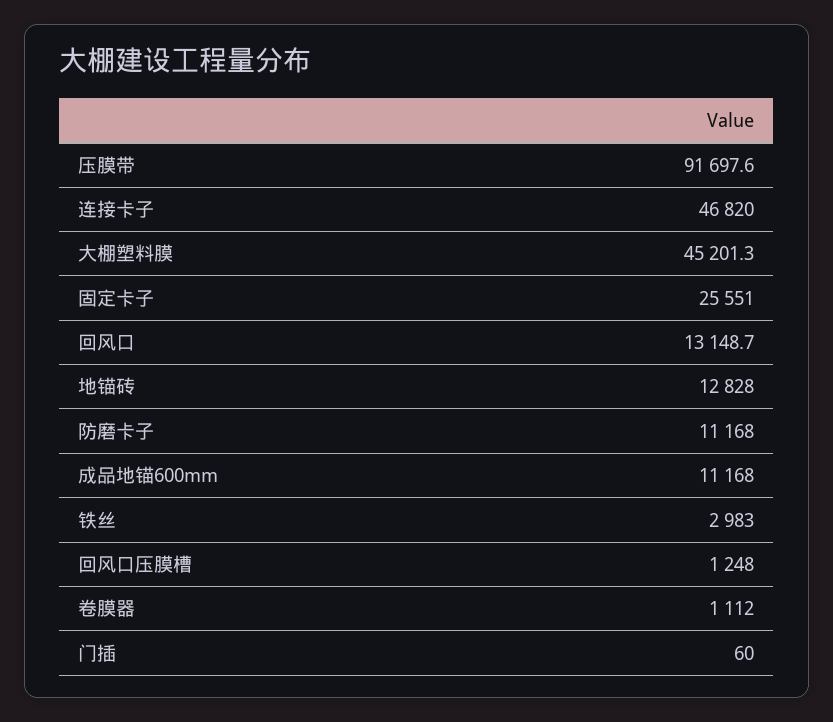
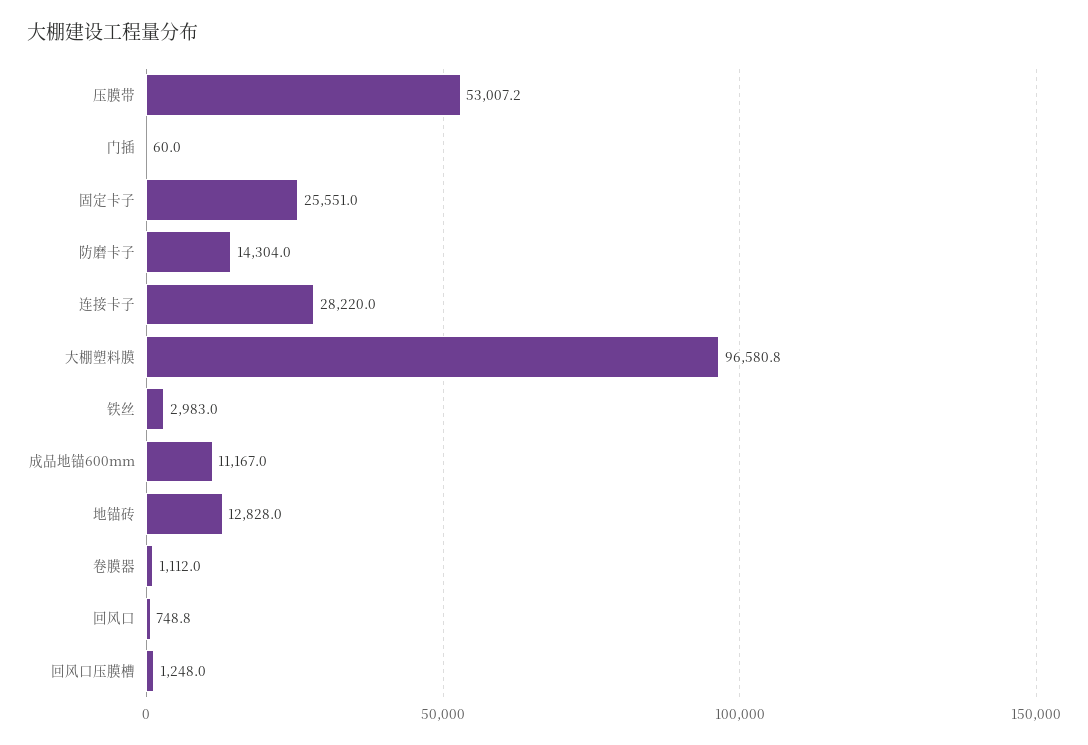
压膜带: 91697.6 -> 53007.2
连接卡子: 46820 -> 28220
大棚塑料膜: 45201.3 -> 96580.8
回风口: 13148.7 -> 748.8
防磨卡子: 11168 -> 14304
成品地锚600mm: 11168 -> 11167

